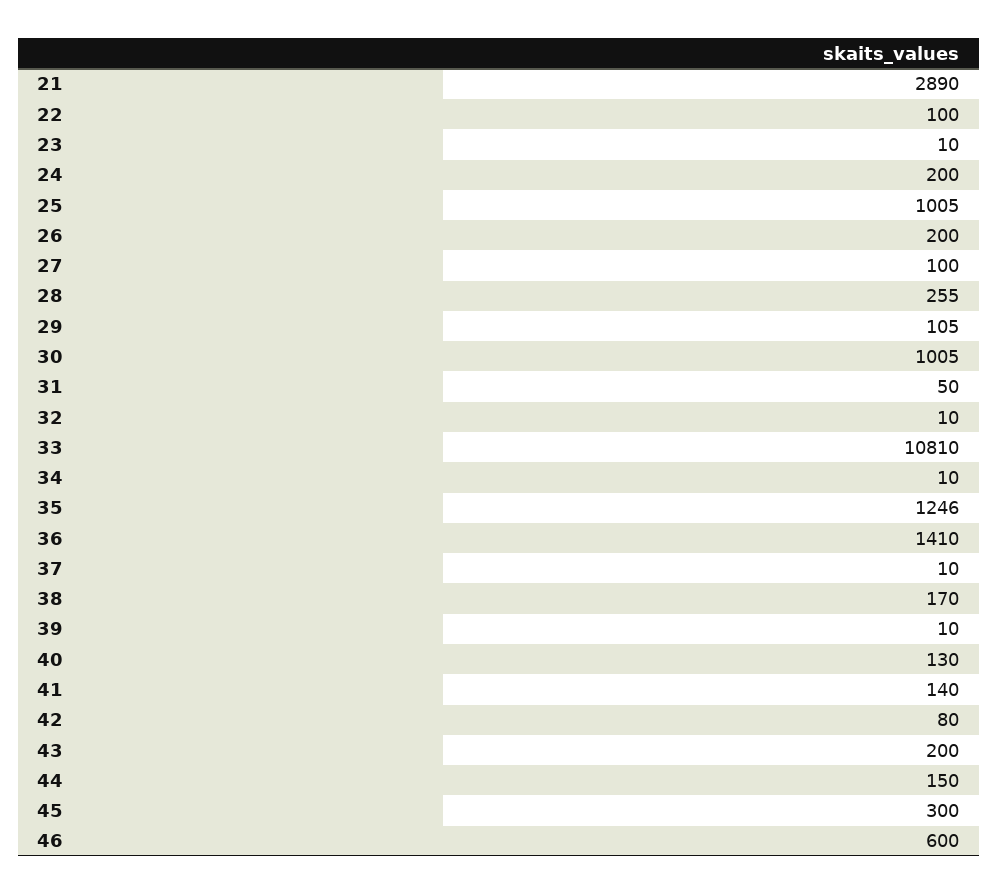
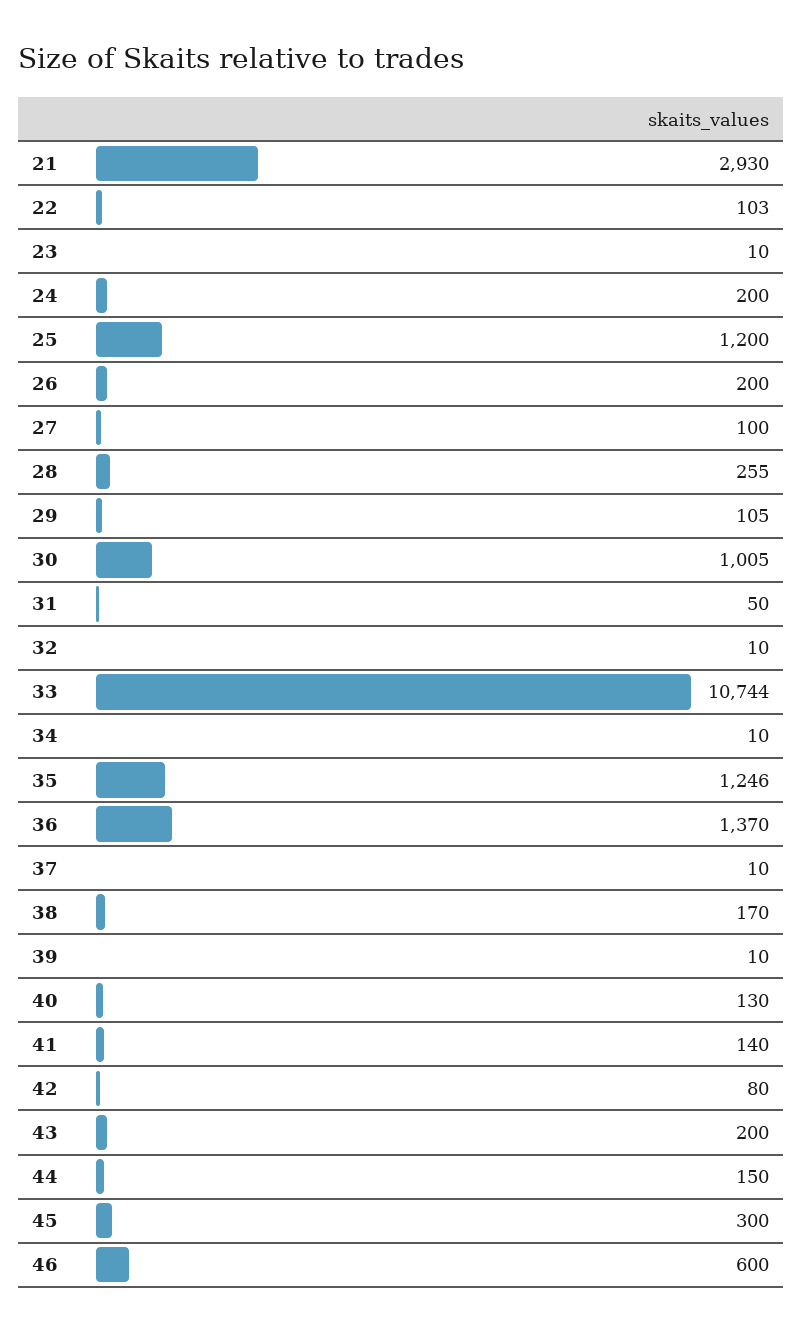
21: 2890 -> 2930
22: 100 -> 103
25: 1005 -> 1200
33: 10810 -> 10744
36: 1410 -> 1370

